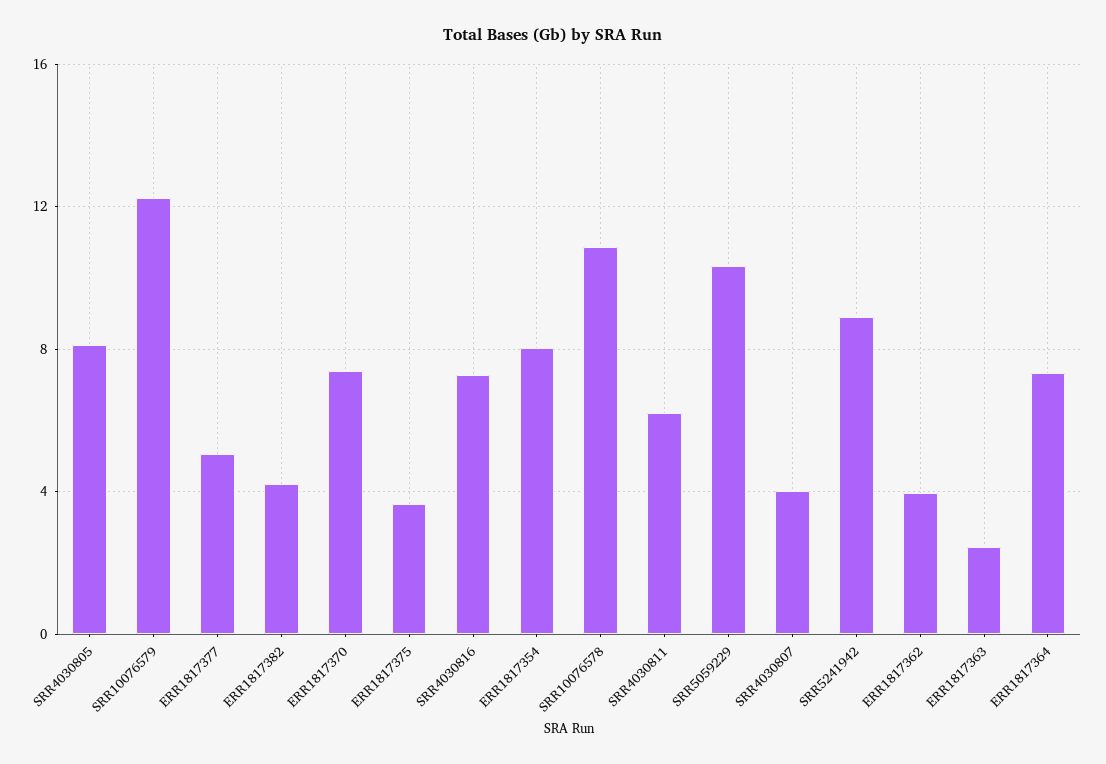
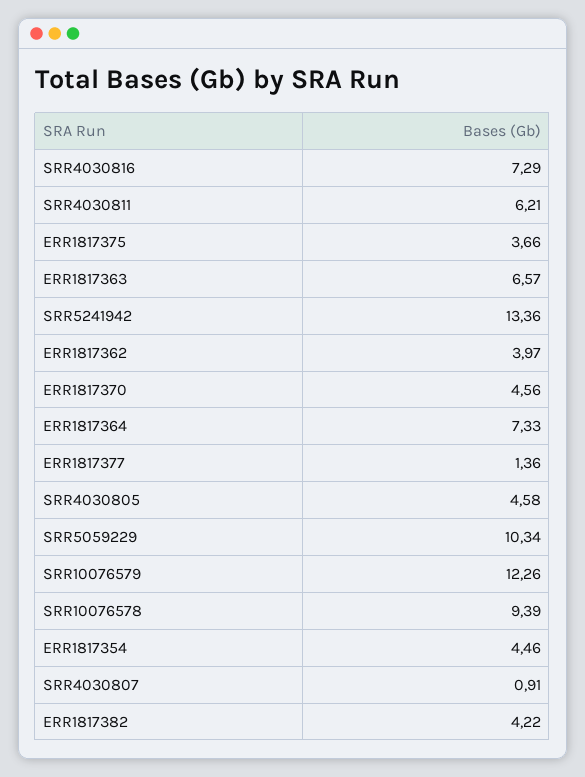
SRR4030805: 8 -> 4.58
ERR1817377: 5 -> 1.36
ERR1817370: 7.5 -> 4.56
ERR1817354: 8 -> 4.46
SRR10076578: 11 -> 9.39
SRR4030807: 4 -> 0.91
SRR5241942: 9 -> 13.36
ERR1817363: 2.5 -> 6.57

